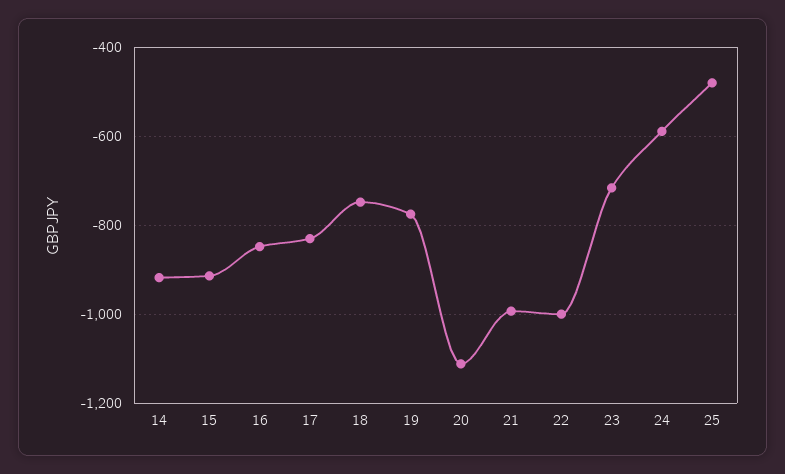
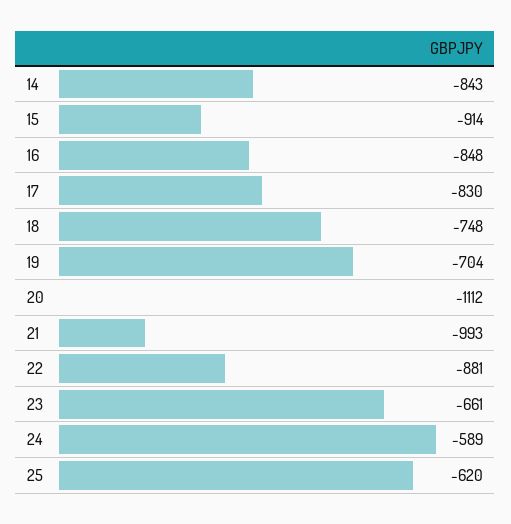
14: -920 -> -843
19: -780 -> -704
22: -1000 -> -881
23: -720 -> -661
25: -480 -> -620

